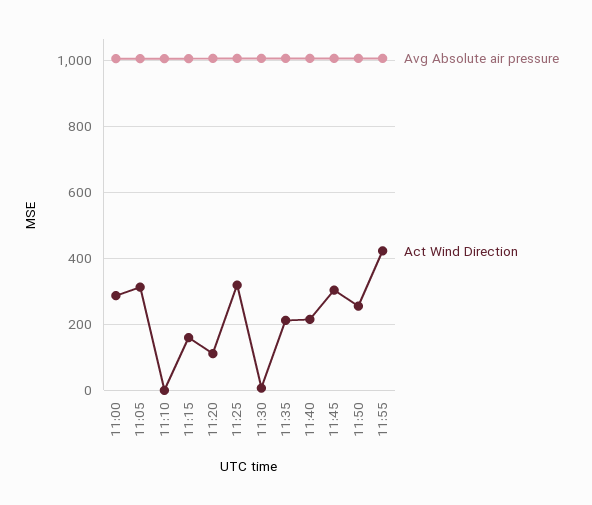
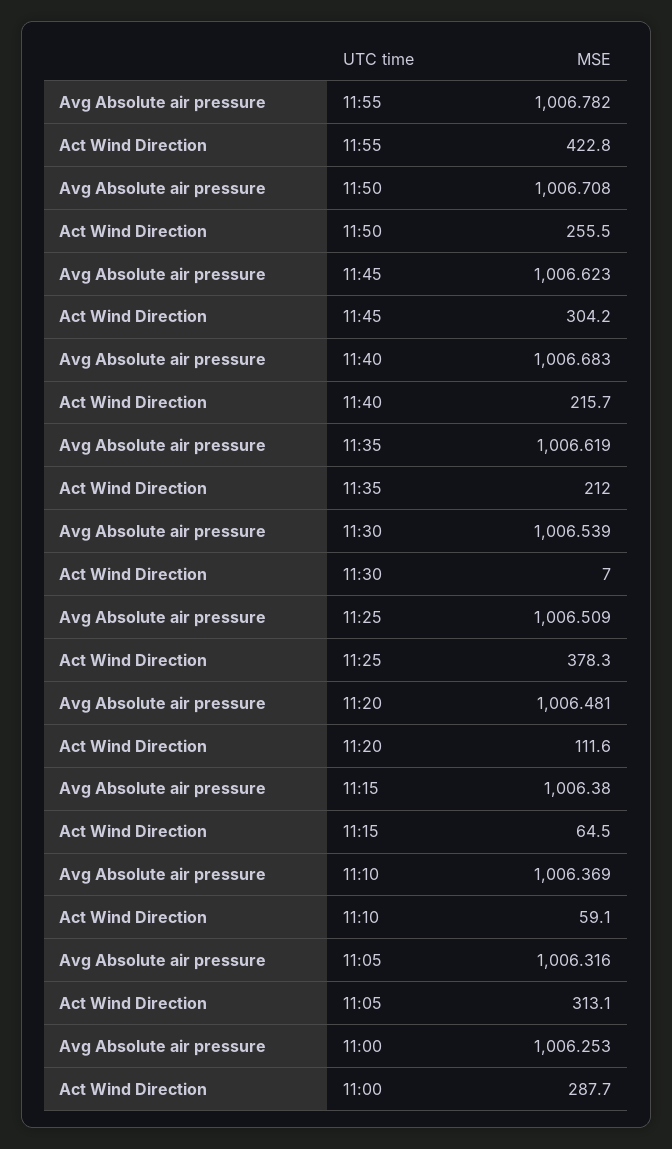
Act Wind Direction, 11:10: 0 -> 59.1
Act Wind Direction, 11:15: 160 -> 64.5
Act Wind Direction, 11:25: 320 -> 378.3

